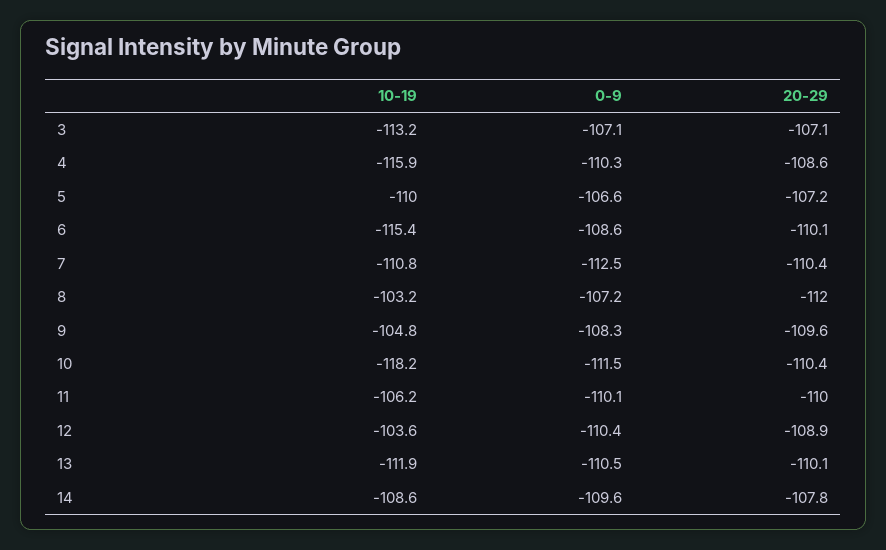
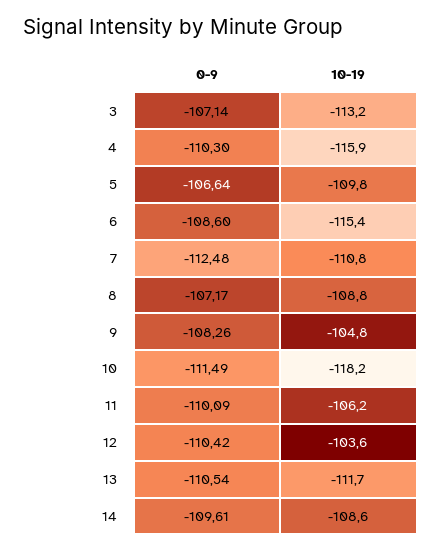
20-29, 3: -107.1 -> none
20-29, 4: -108.6 -> none
10-19, 5: -110 -> -109.8
20-29, 5: -107.2 -> none
20-29, 6: -110.1 -> none
20-29, 7: -110.4 -> none
10-19, 8: -103.2 -> -108.8
20-29, 8: -112 -> none
20-29, 9: -109.6 -> none
20-29, 10: -110.4 -> none
20-29, 11: -110 -> none
20-29, 12: -108.9 -> none
10-19, 13: -111.9 -> -111.7
20-29, 13: -110.1 -> none
20-29, 14: -107.8 -> none

